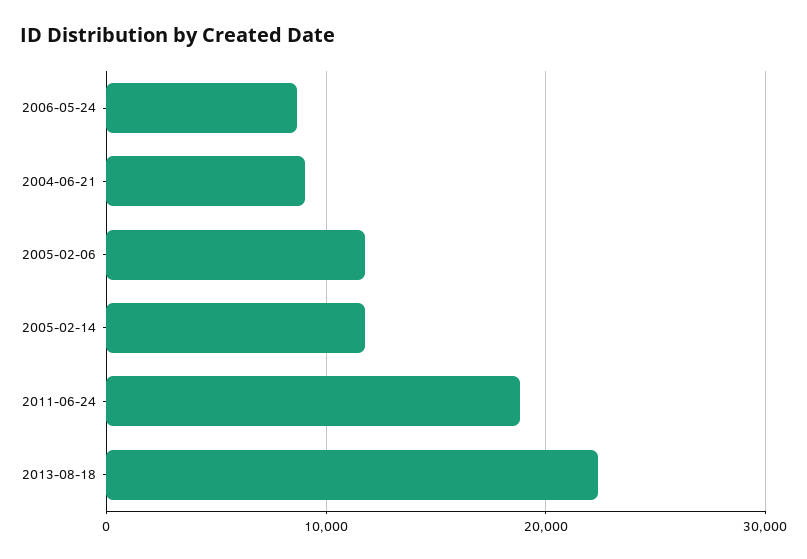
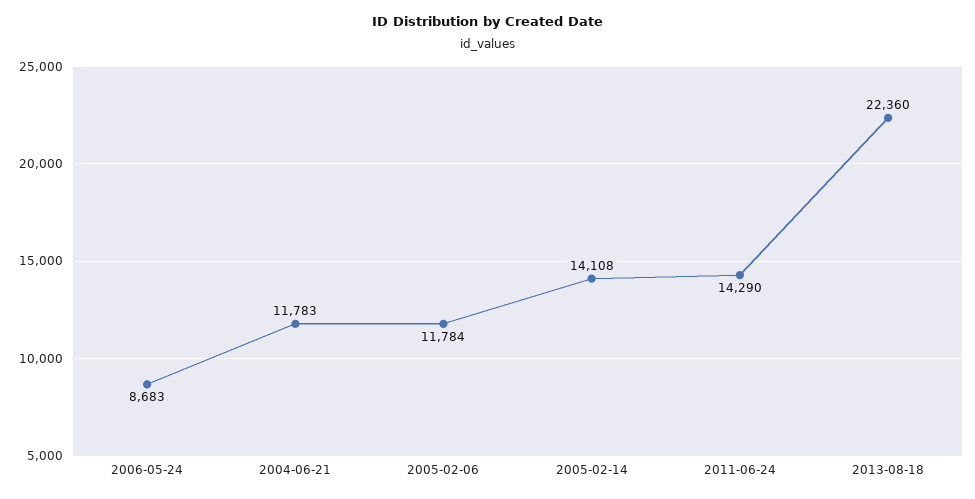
2004-06-21: 9000 -> 11783
2005-02-14: 12000 -> 14108
2011-06-24: 19000 -> 14290

